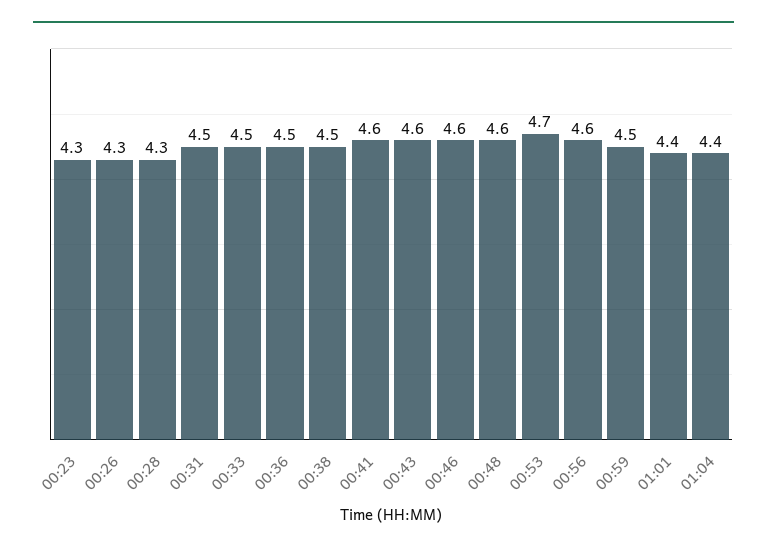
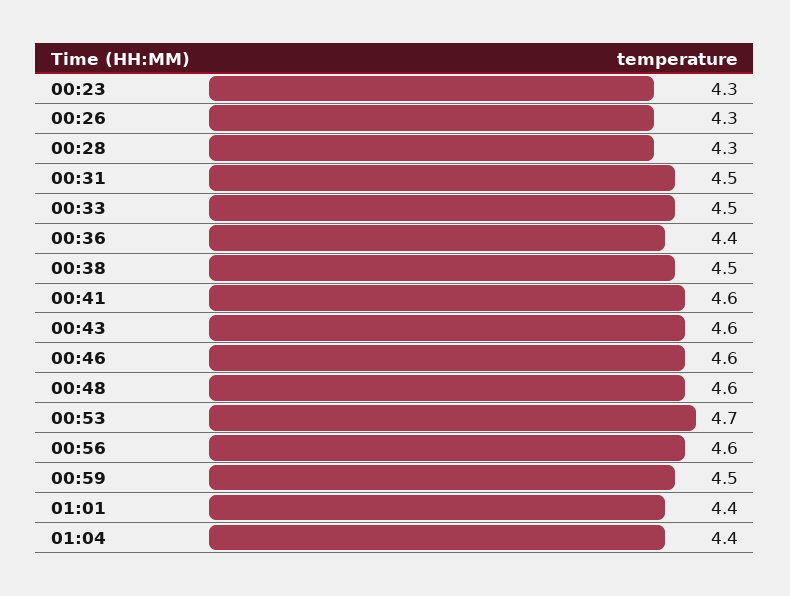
00:36: 4.5 -> 4.4

